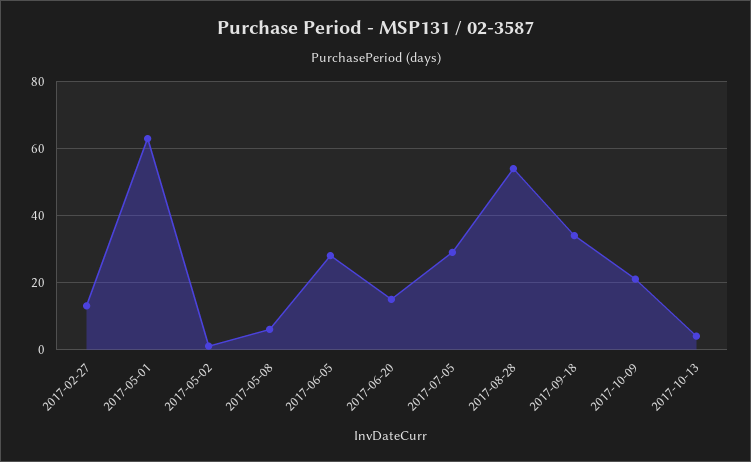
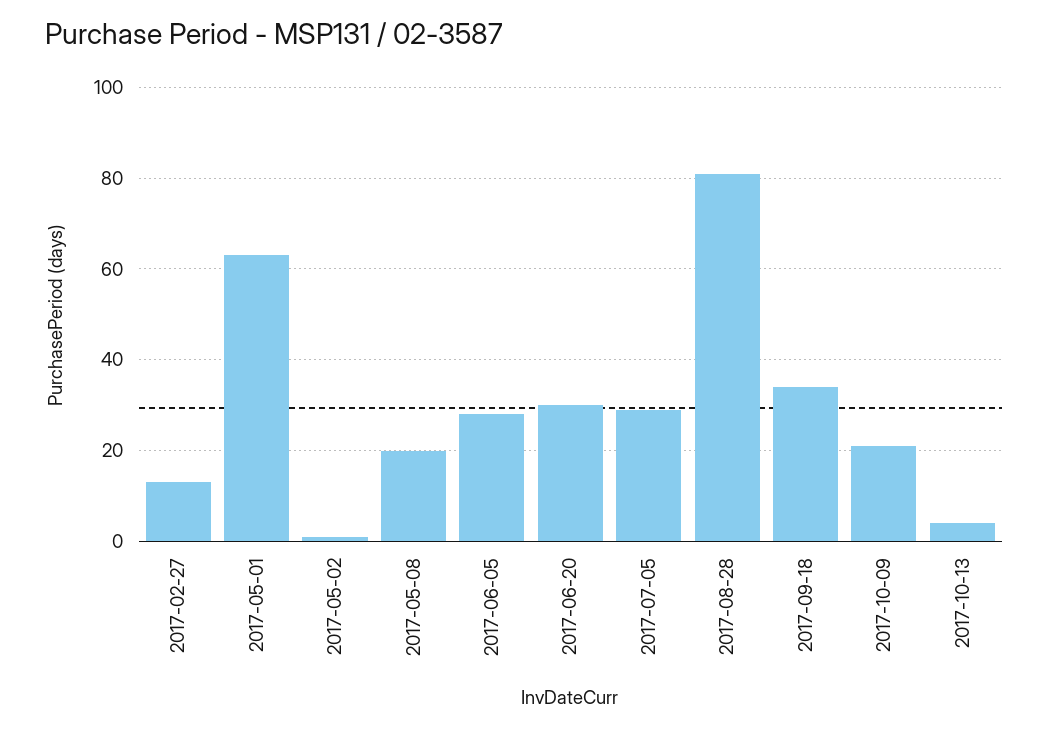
2017-05-08: 5 -> 20
2017-06-20: 15 -> 30
2017-08-28: 55 -> 80

